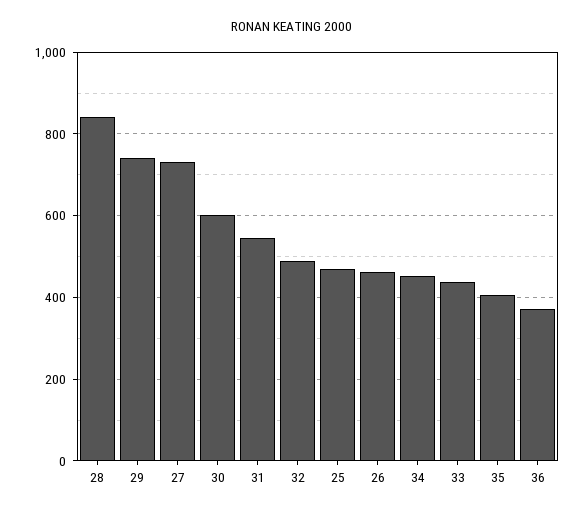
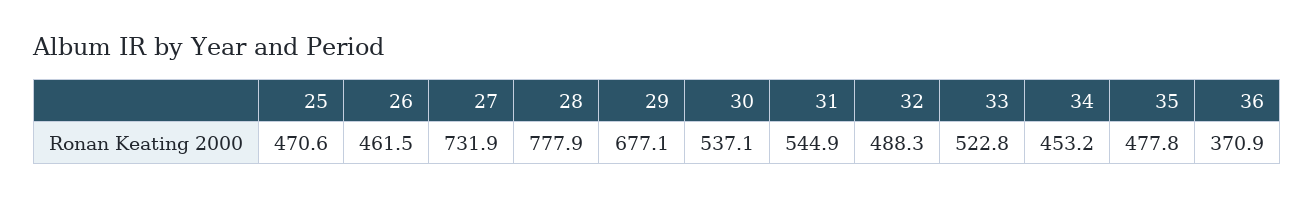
28: 840 -> 777.9
29: 740 -> 677.1
30: 600 -> 537.1
33: 440 -> 522.8
35: 400 -> 477.8

